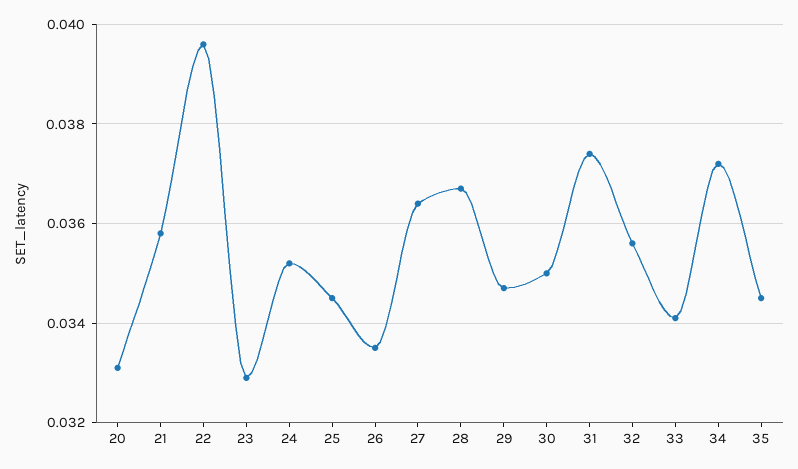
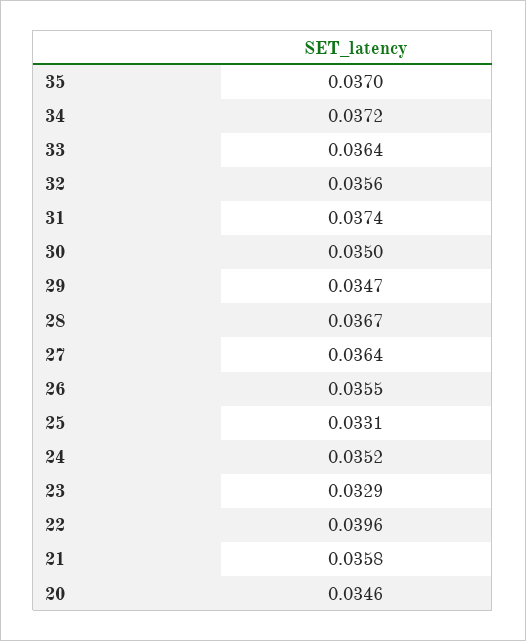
20: 0.033 -> 0.0346
25: 0.0345 -> 0.0331
26: 0.0335 -> 0.0355
33: 0.034 -> 0.0364
35: 0.0345 -> 0.037

